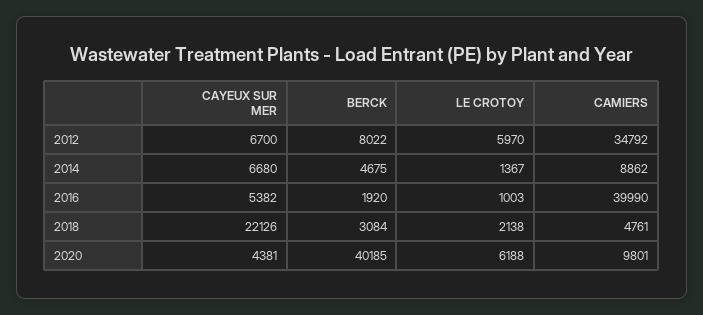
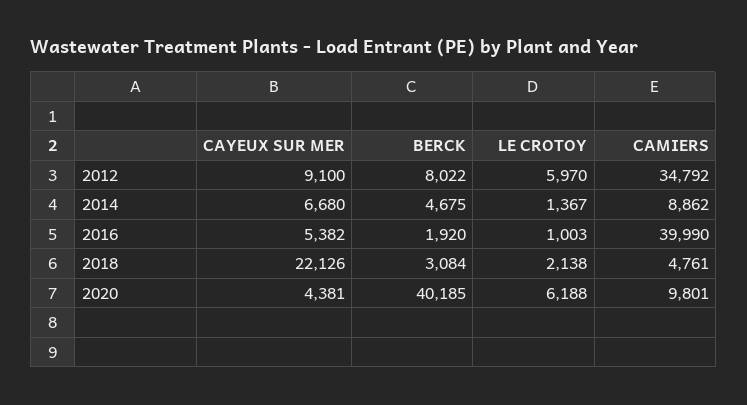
CAYEUX SUR MER, 2012: 6700 -> 9100

